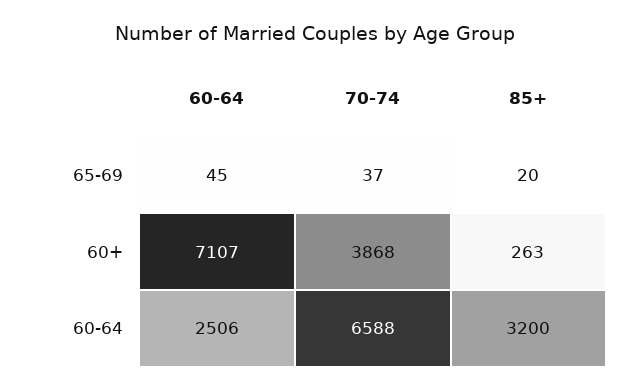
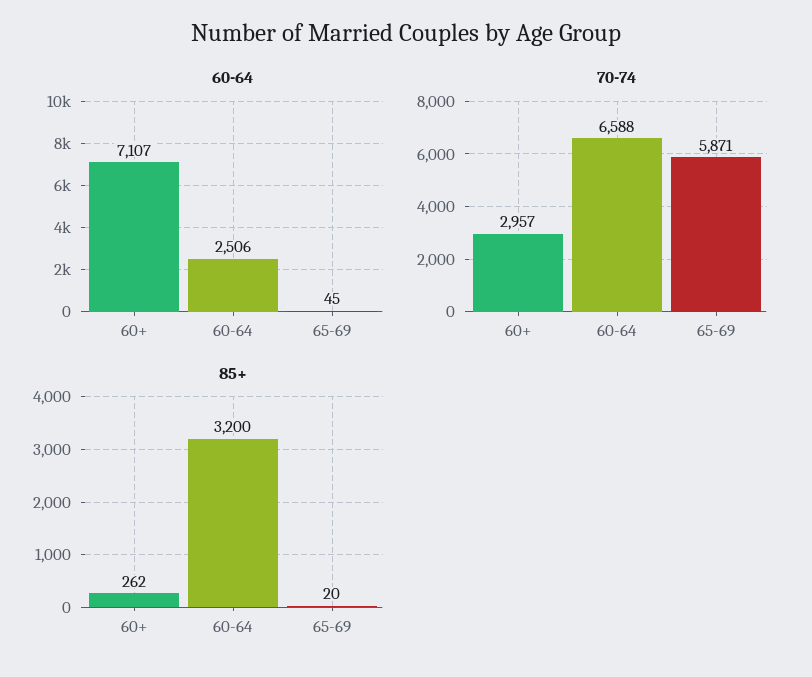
70-74, 65-69: 37 -> 5871
70-74, 60+: 3868 -> 2957
85+, 60+: 263 -> 262

